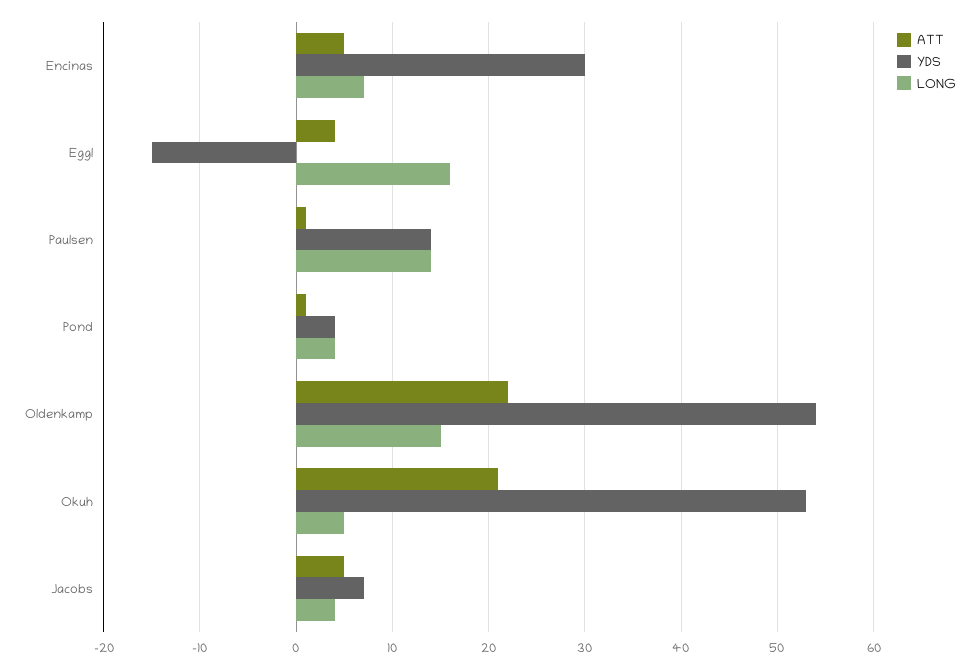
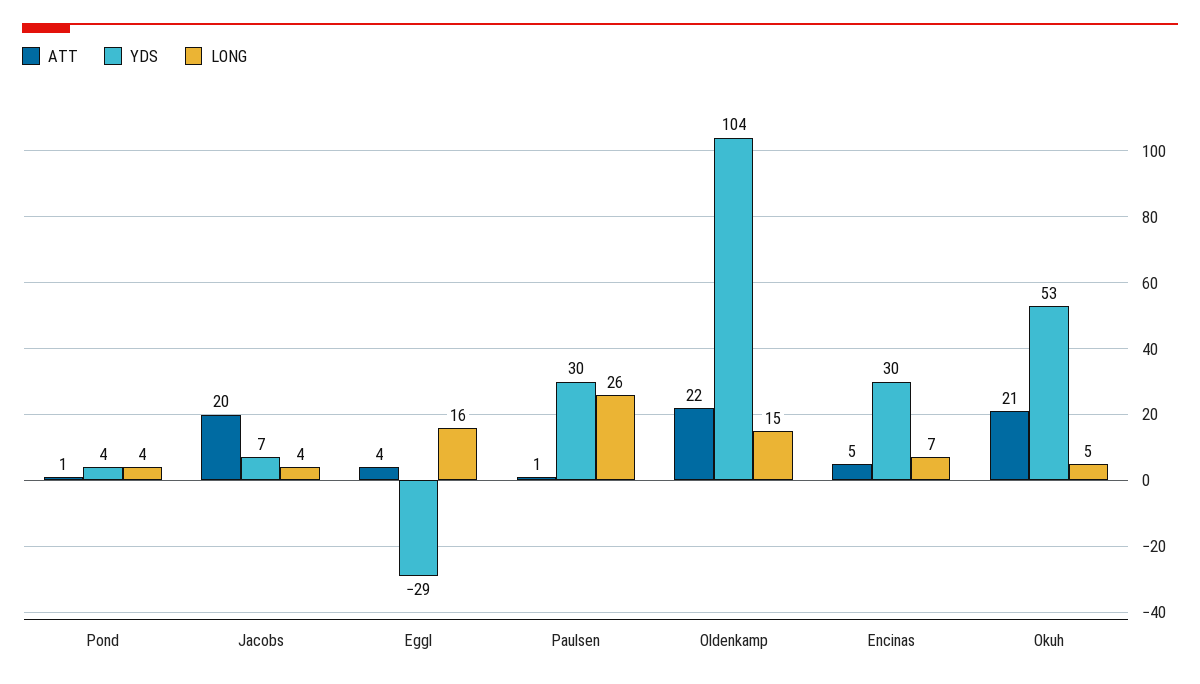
YDS, Eggl: -15 -> -29
YDS, Paulsen: 14 -> 30
LONG, Paulsen: 14 -> 26
YDS, Oldenkamp: 54 -> 104
ATT, Jacobs: 5 -> 20

